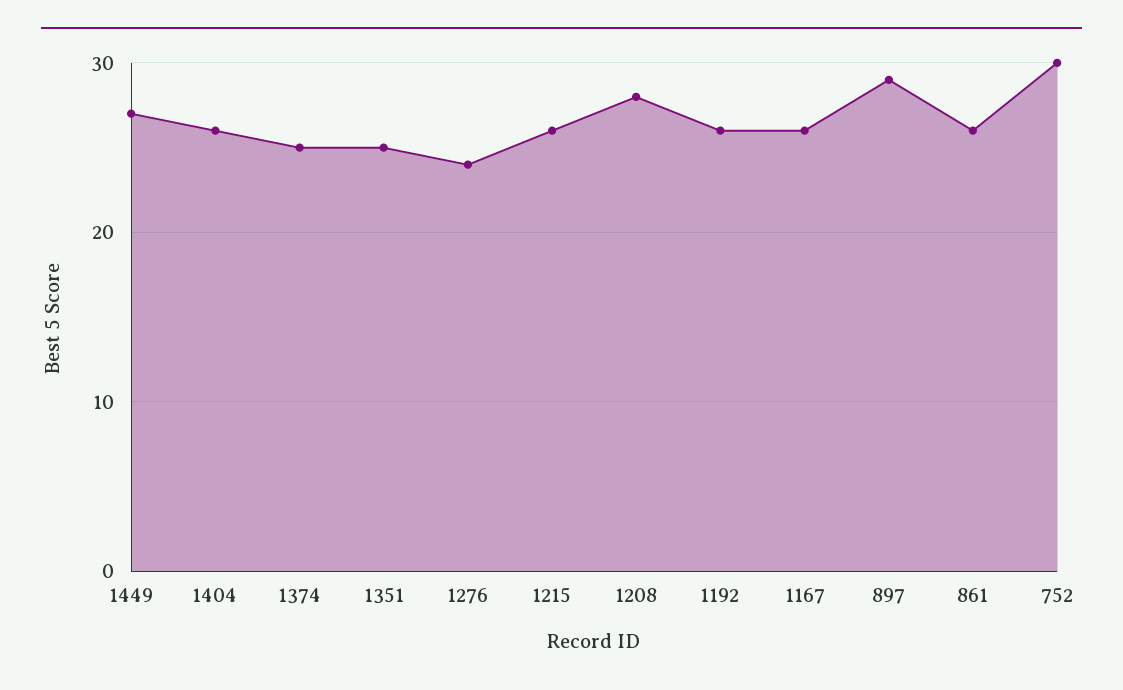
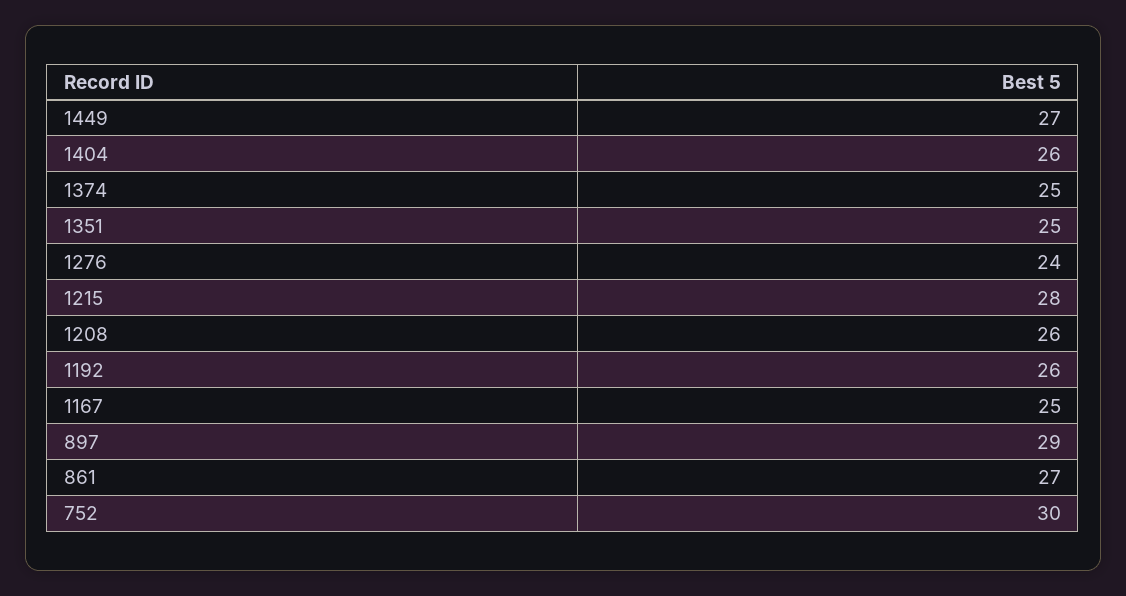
1215: 26 -> 28
1208: 28 -> 26
1167: 26 -> 25
861: 26 -> 27

